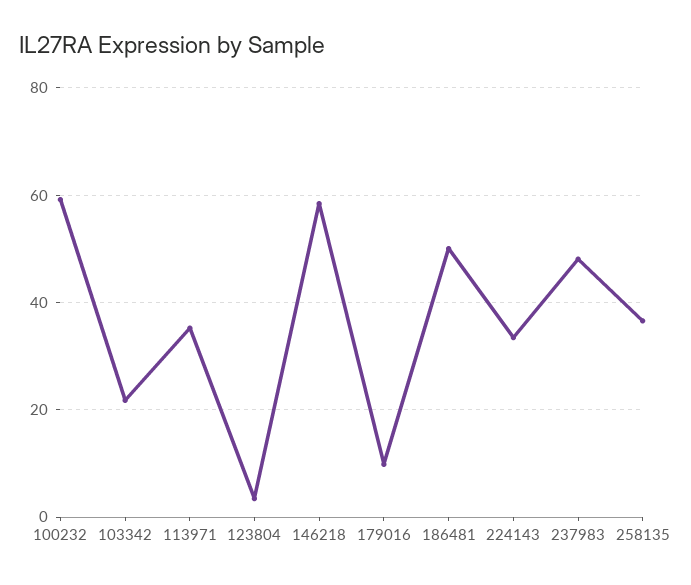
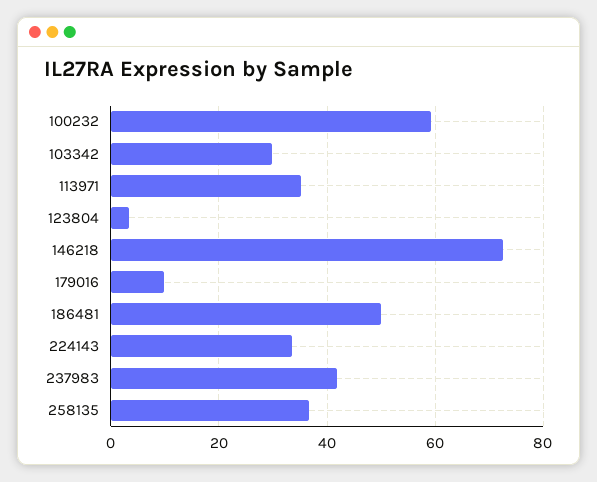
103342: 22 -> 30
146218: 58 -> 72
237983: 48 -> 42

